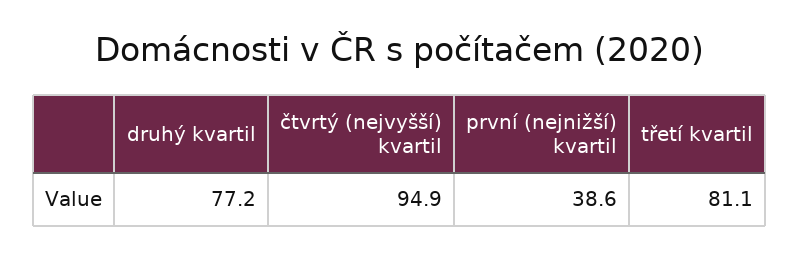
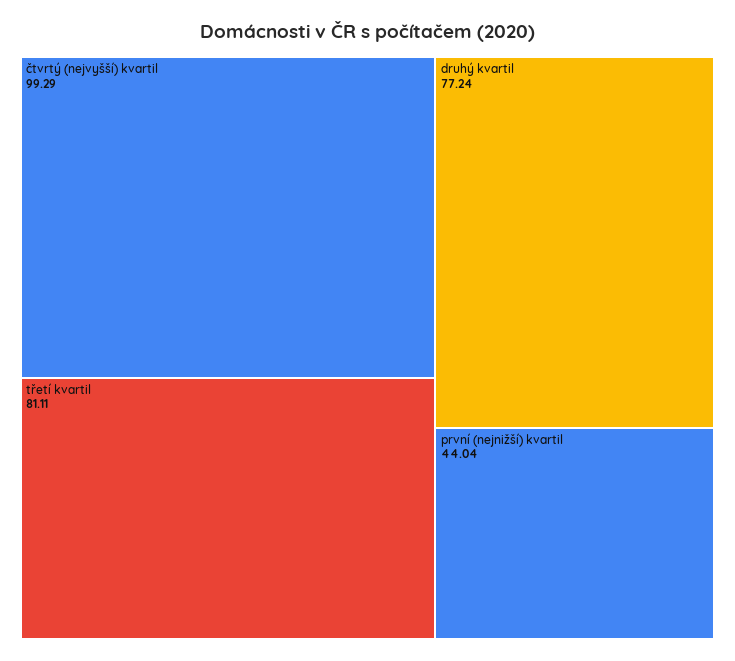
čtvrtý (nejvyšší) kvartil: 94.9 -> 99.29
první (nejnižší) kvartil: 38.6 -> 44.04

